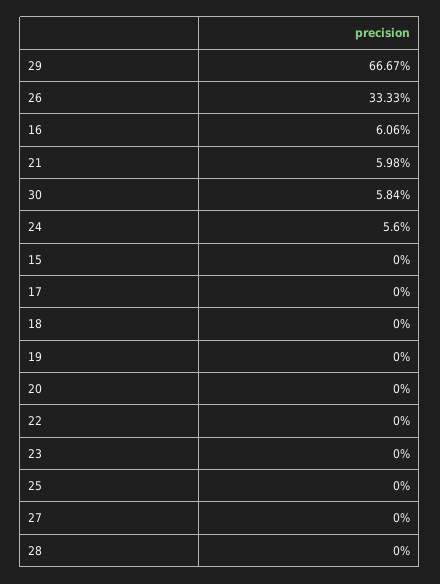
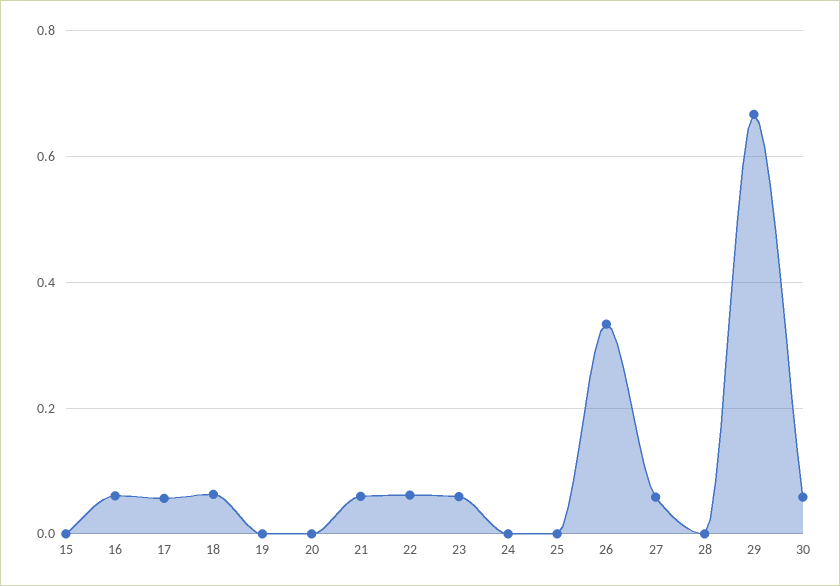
24: 0.056 -> 0
17: 0 -> 0.06
18: 0 -> 0.06
22: 0 -> 0.06
23: 0 -> 0.06
27: 0 -> 0.06

